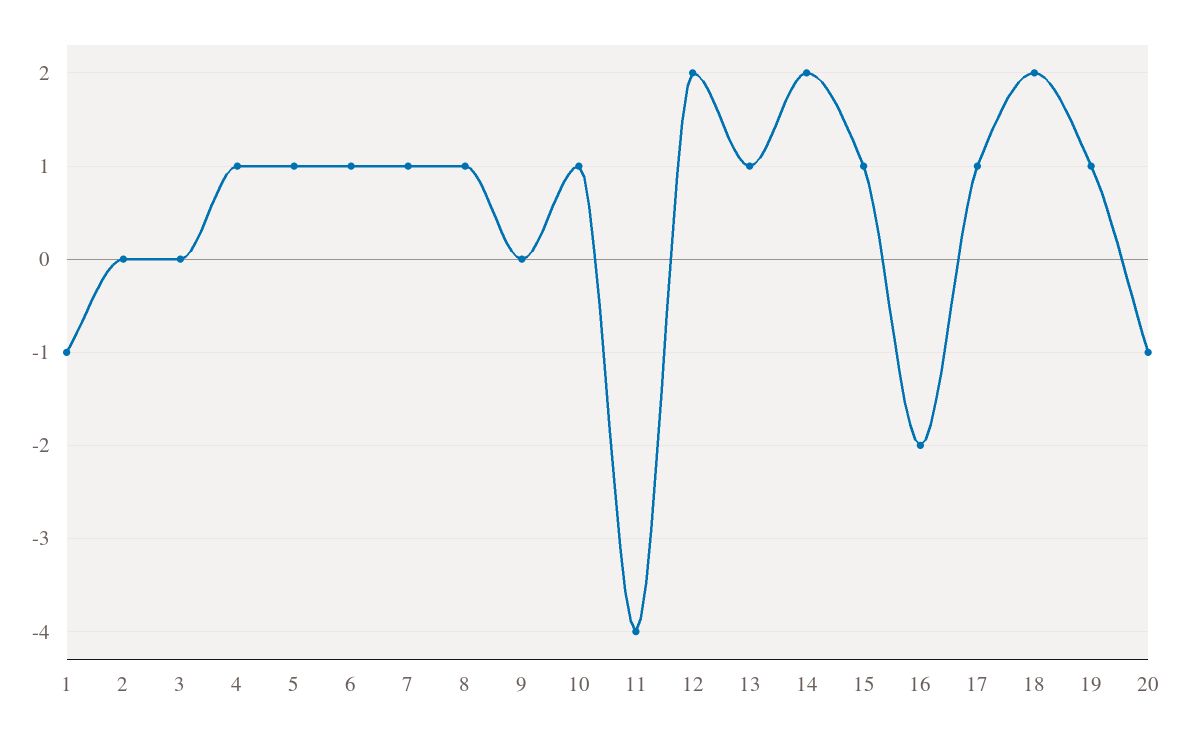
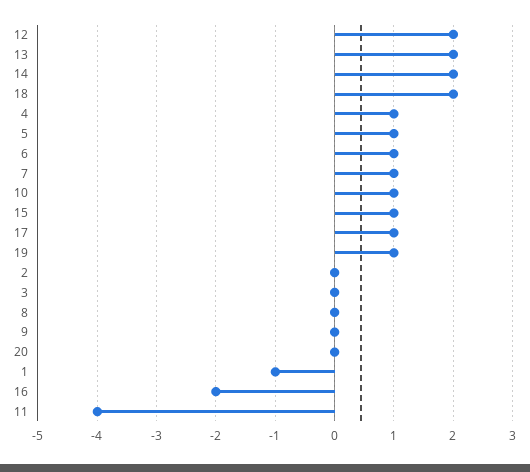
8: 1 -> 0
13: 1 -> 2
20: -1 -> 0

